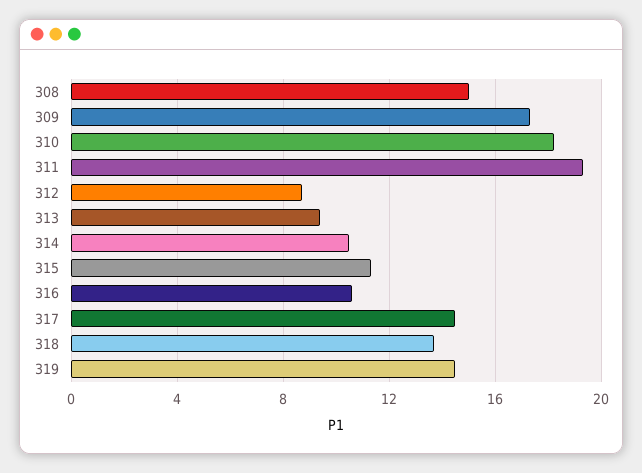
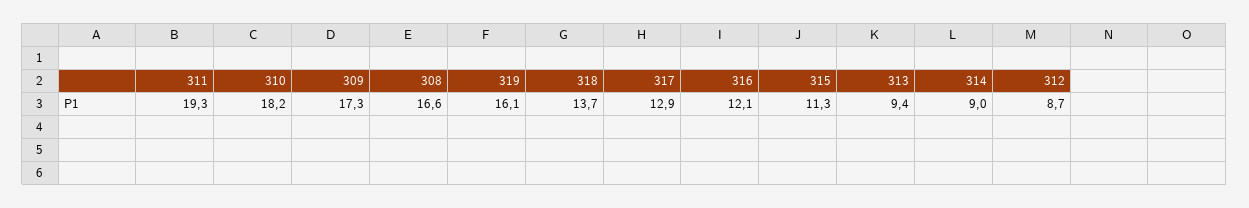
308: 15 -> 16.6
314: 10.5 -> 9
316: 10.5 -> 12.1
317: 14.5 -> 12.9
319: 14.5 -> 16.1

